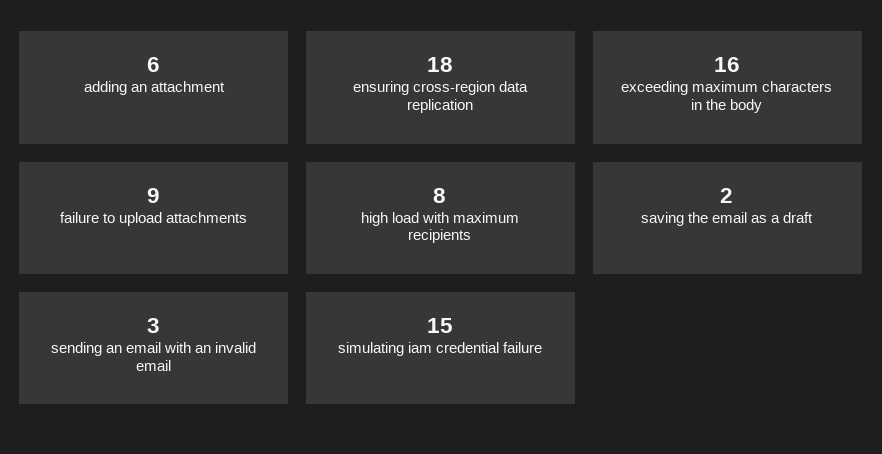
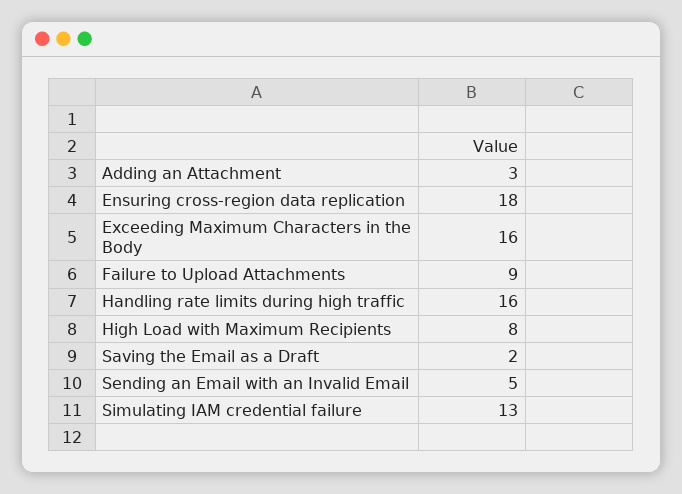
adding an attachment: 6 -> 3
sending an email with an invalid email: 3 -> 5
simulating iam credential failure: 15 -> 13
Handling rate limits during high traffic: none -> 16

